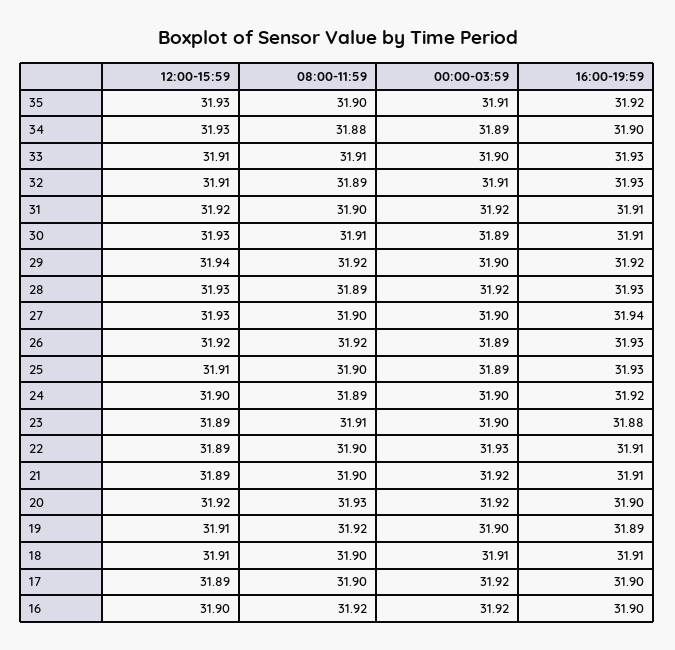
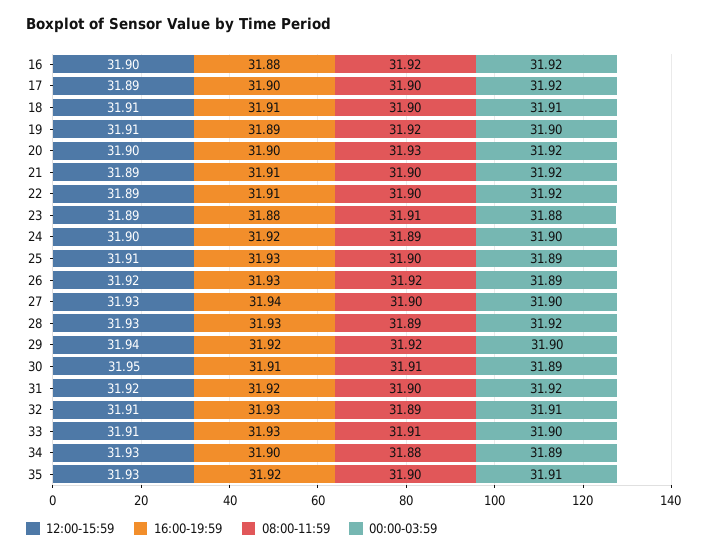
16:00-19:59, 31: 31.91 -> 31.92
12:00-15:59, 30: 31.93 -> 31.95
00:00-03:59, 23: 31.9 -> 31.88
00:00-03:59, 22: 31.93 -> 31.92
12:00-15:59, 20: 31.92 -> 31.9
16:00-19:59, 16: 31.9 -> 31.88

